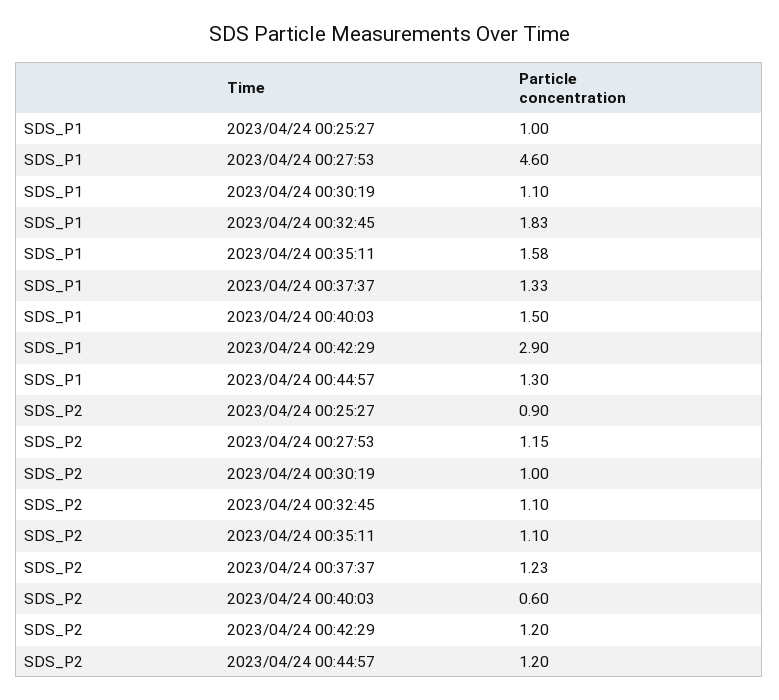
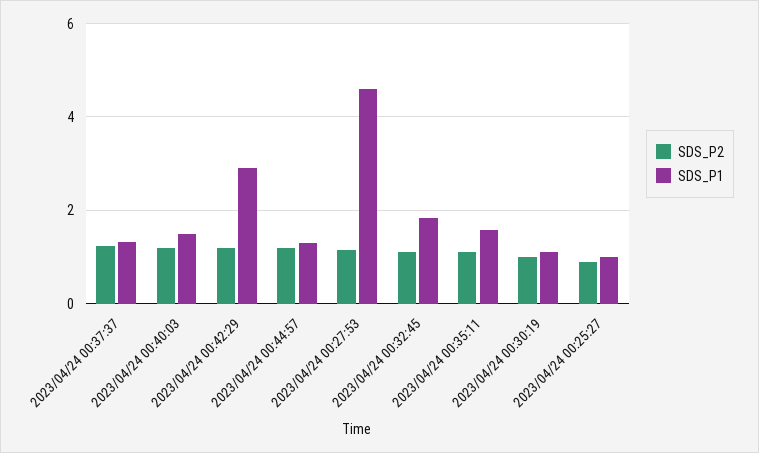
SDS_P2, 2023/04/24 00:40:03: 0.6 -> 1.2

